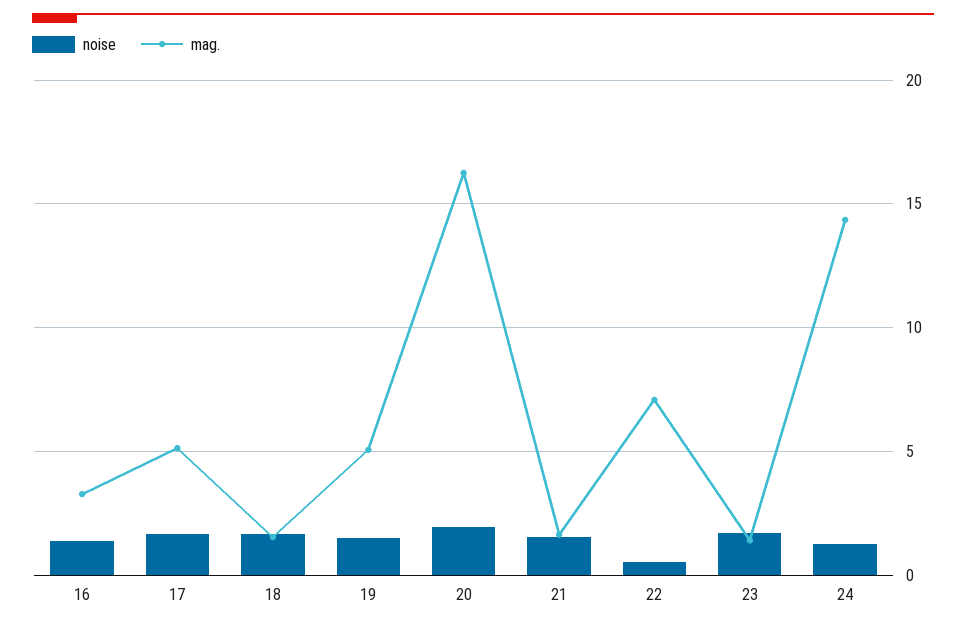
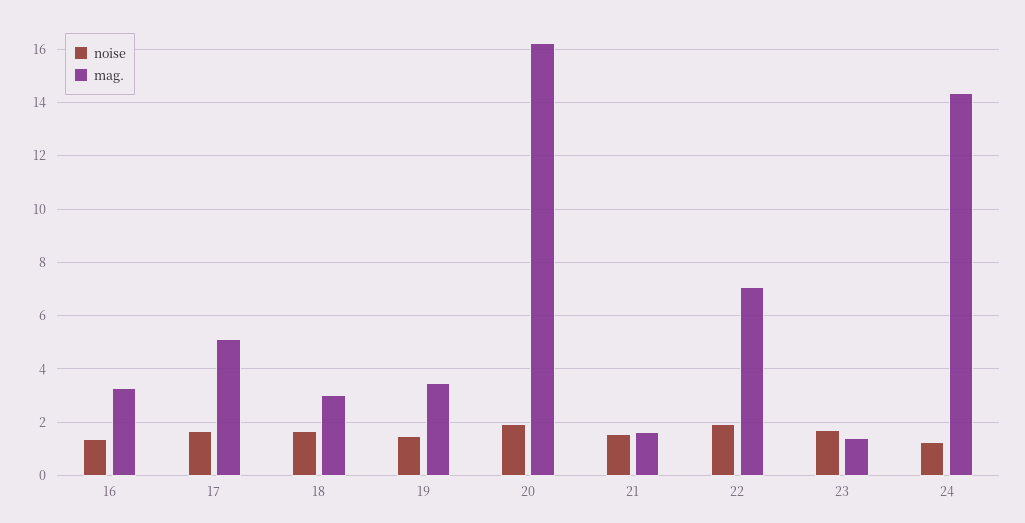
mag., 18: 1.5 -> 3
mag., 19: 5 -> 3.5
noise, 22: 0.5 -> 2

